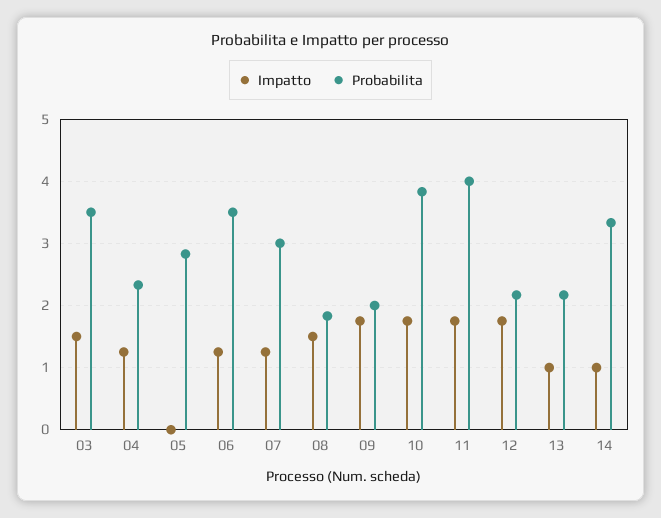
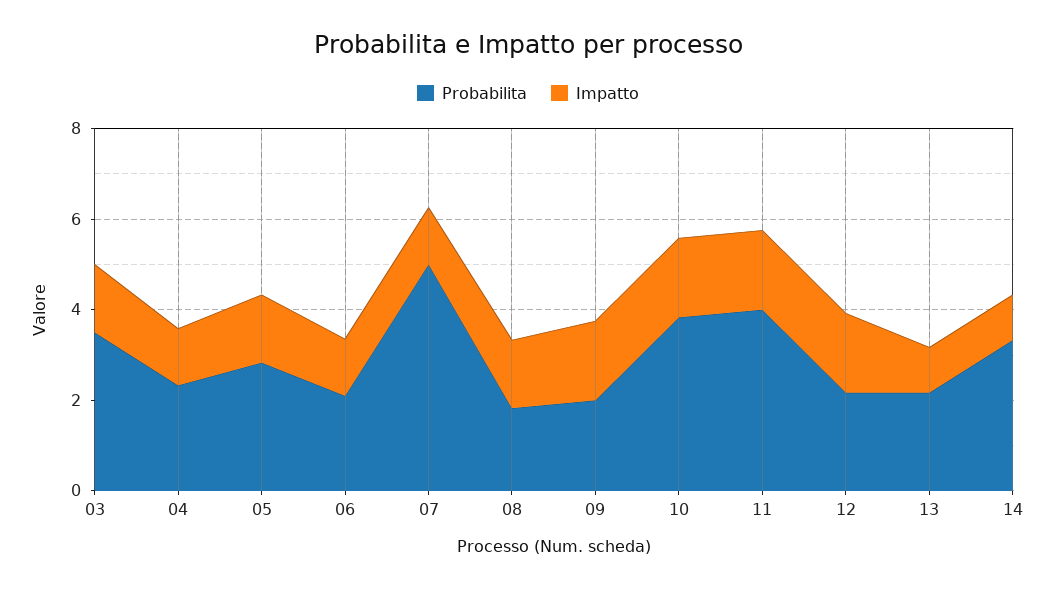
Impatto, 05: 0 -> 1.5
Probabilita, 06: 3.5 -> 2
Probabilita, 07: 3 -> 5

